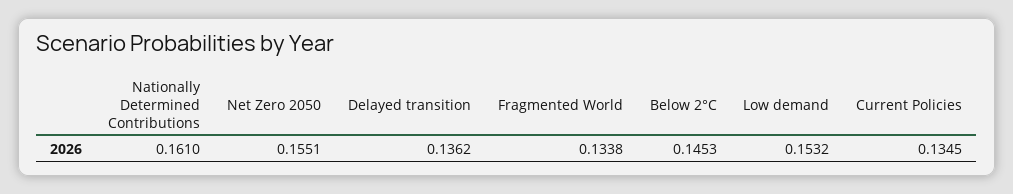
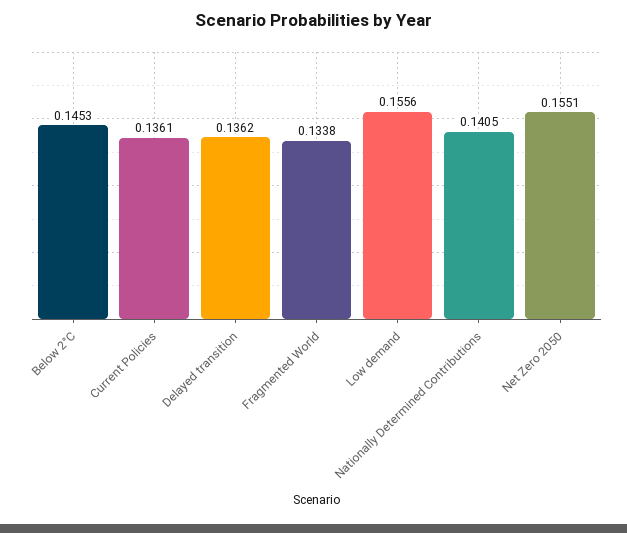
Nationally Determined Contributions: 0.161 -> 0.1405
Low demand: 0.1532 -> 0.1556
Current Policies: 0.1345 -> 0.1361

